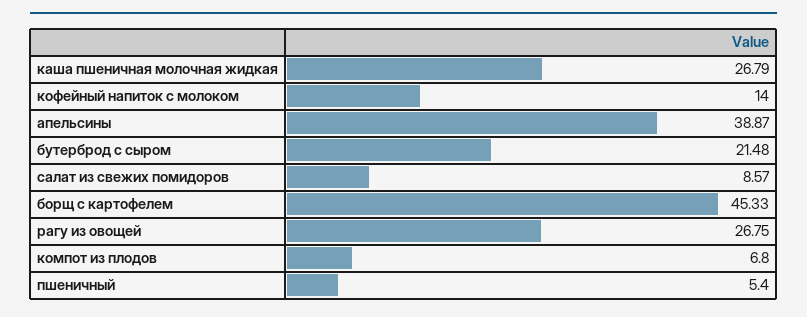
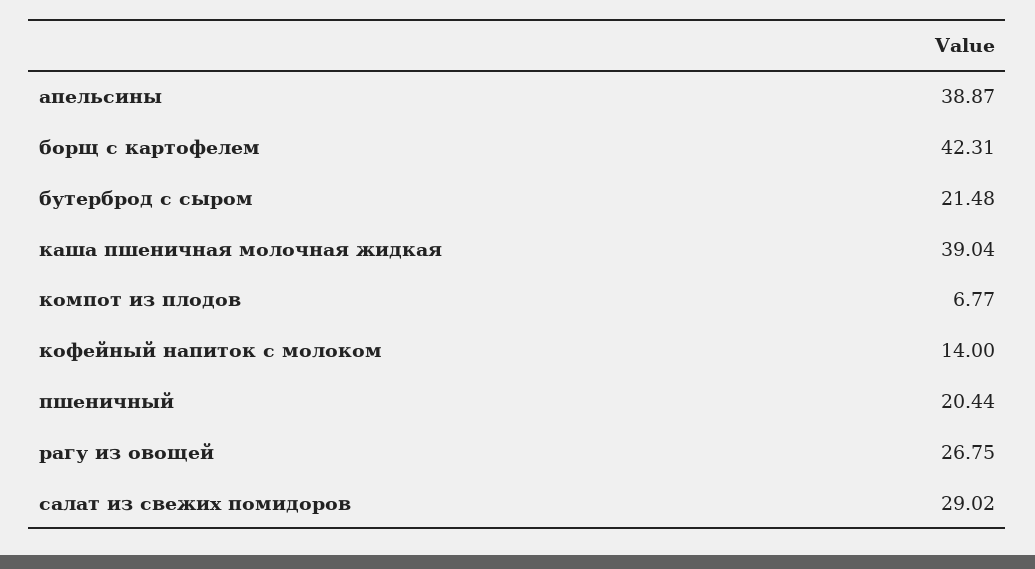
каша пшеничная молочная жидкая: 26.79 -> 39.04
салат из свежих помидоров: 8.57 -> 29.02
борщ с картофелем: 45.33 -> 42.31
компот из плодов: 6.8 -> 6.77
пшеничный: 5.4 -> 20.44

